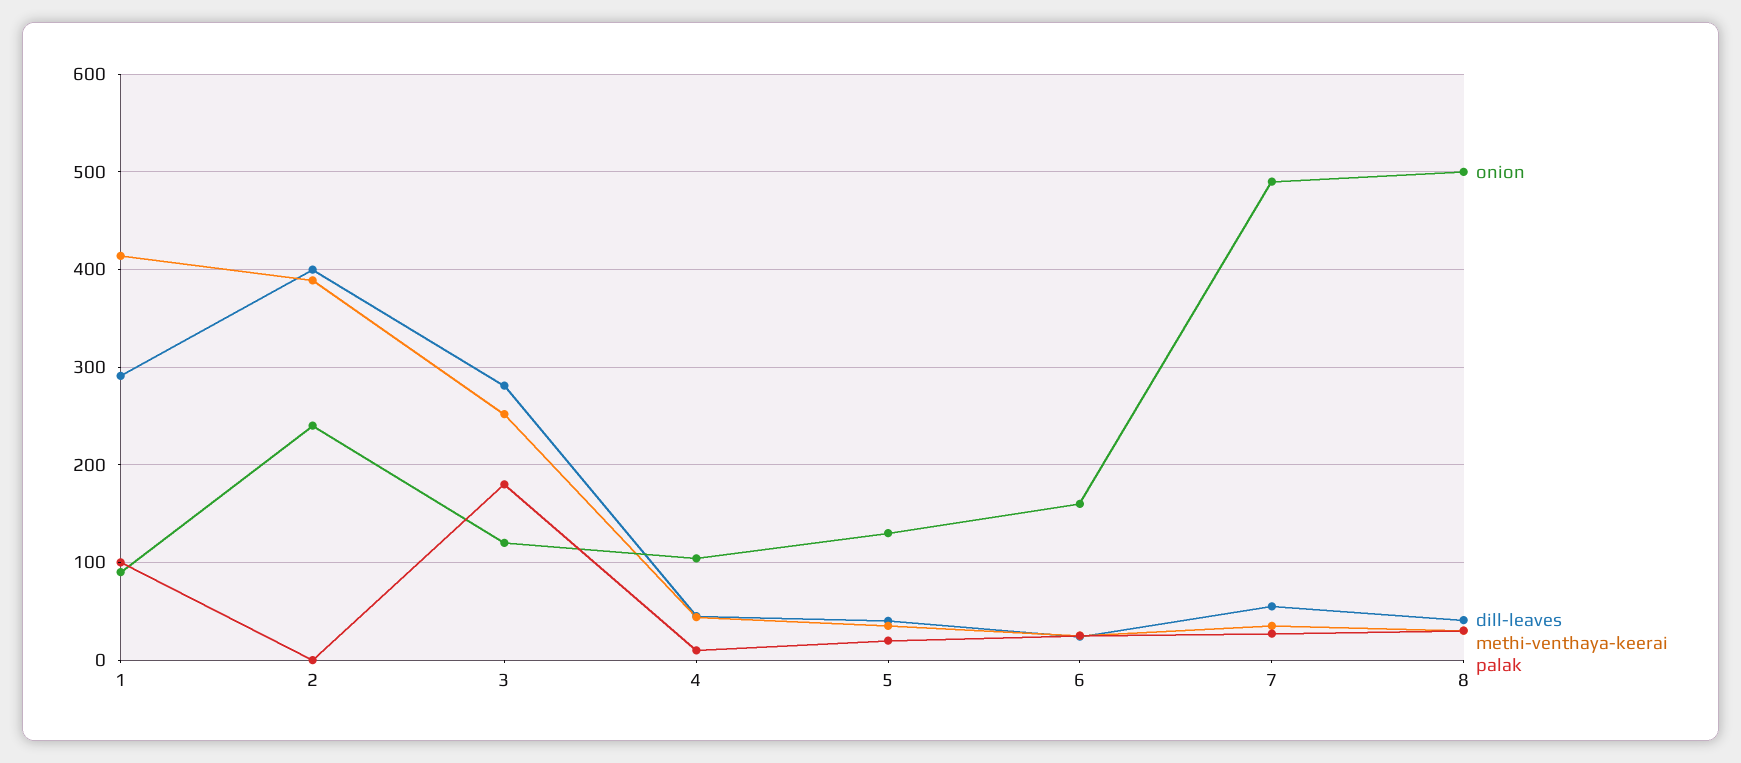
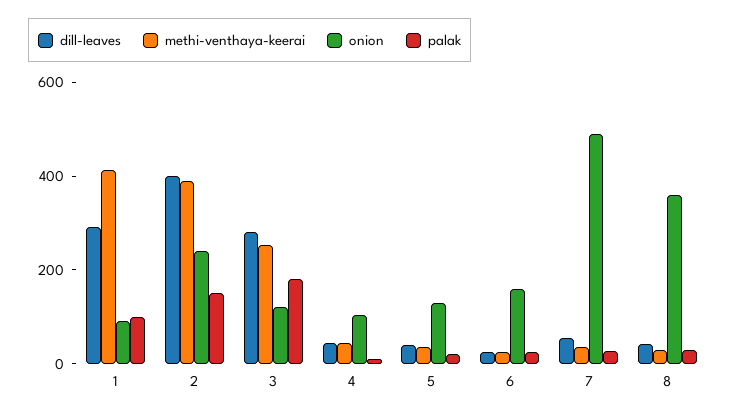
palak, 2: 0 -> 150
onion, 8: 500 -> 350

